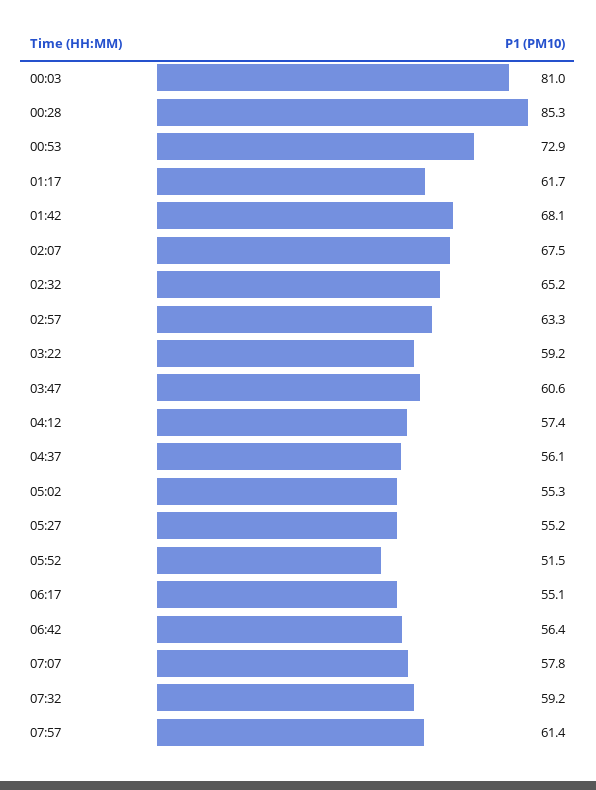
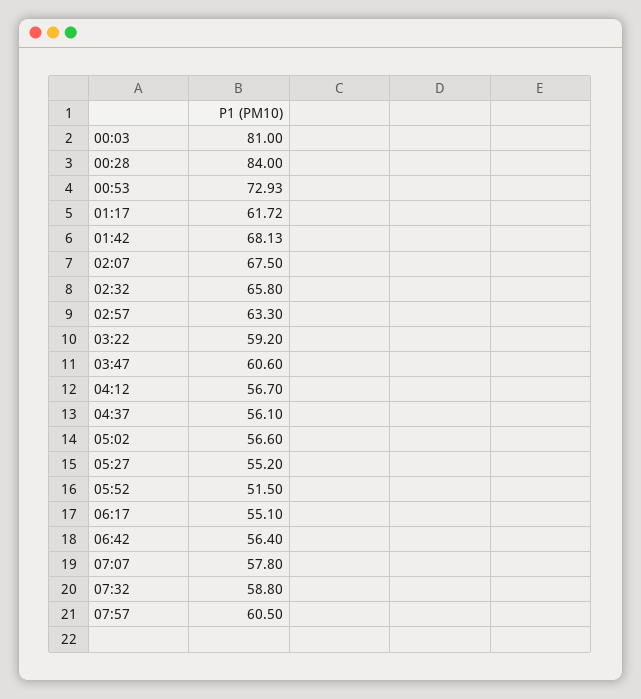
00:28: 85.3 -> 84
02:32: 65.2 -> 65.8
04:12: 57.4 -> 56.7
05:02: 55.3 -> 56.6
07:32: 59.2 -> 58.8
07:57: 61.4 -> 60.5

